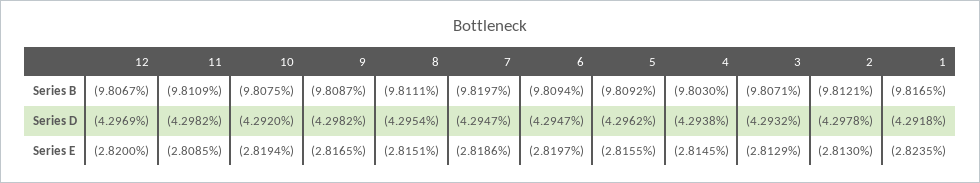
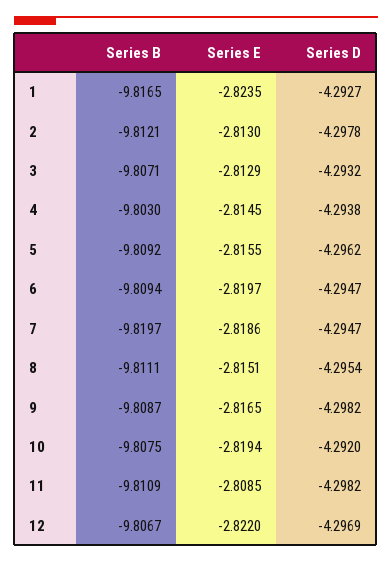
1, Series D: -4.2918 -> -4.2927
12, Series E: -2.82 -> -2.822

